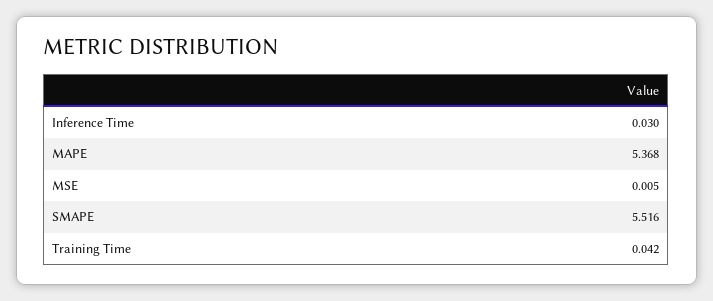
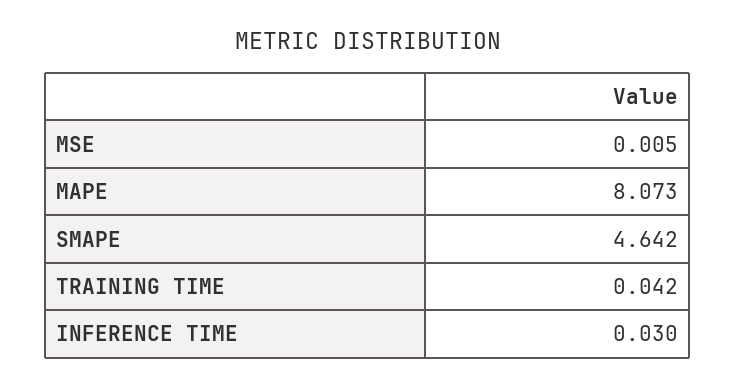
MAPE: 5.368 -> 8.073
SMAPE: 5.516 -> 4.642

